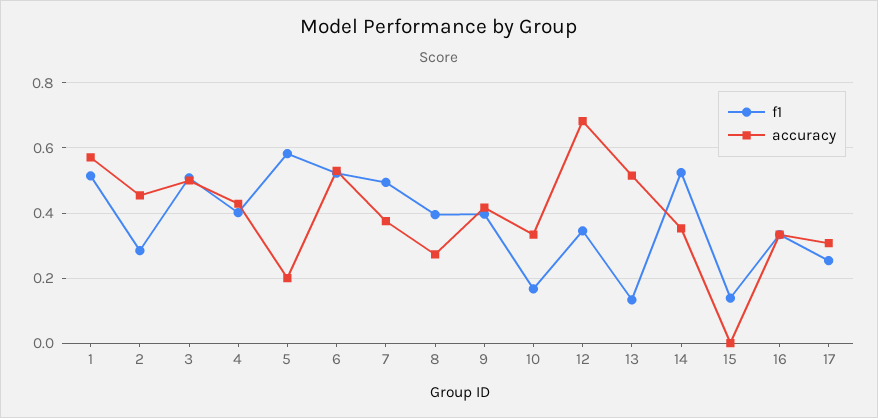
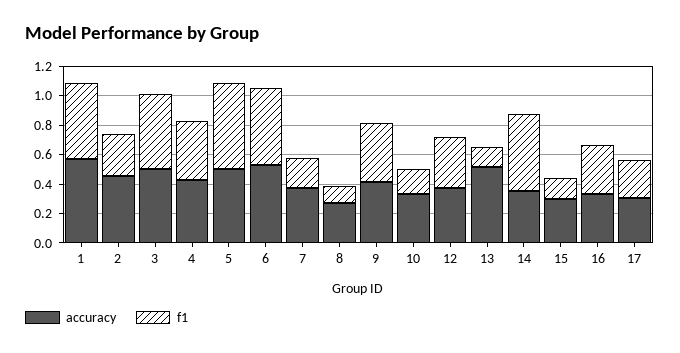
accuracy, 5: 0.2 -> 0.5
f1, 7: 0.5 -> 0.2
f1, 8: 0.4 -> 0.1
accuracy, 12: 0.68 -> 0.4
accuracy, 15: 0 -> 0.3

